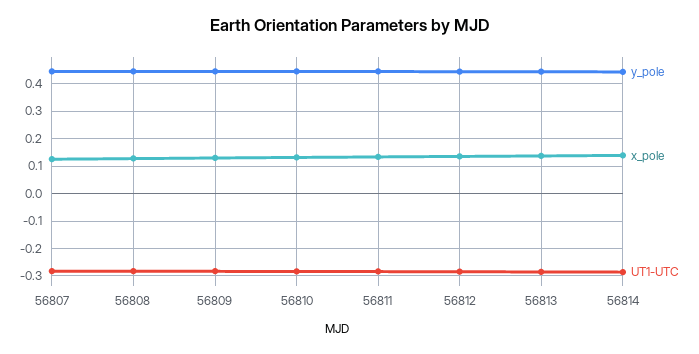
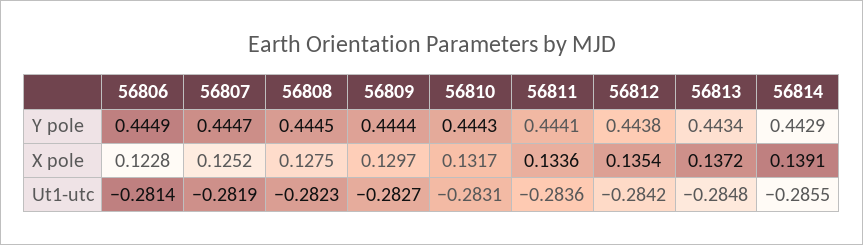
y_pole, 56806: none -> 0.4449
x_pole, 56806: none -> 0.1228
UT1-UTC, 56806: none -> -0.2814

